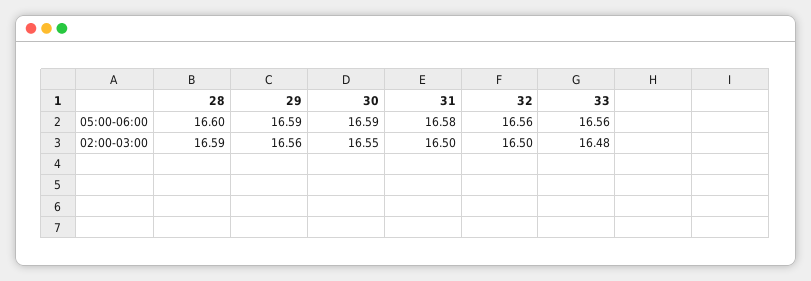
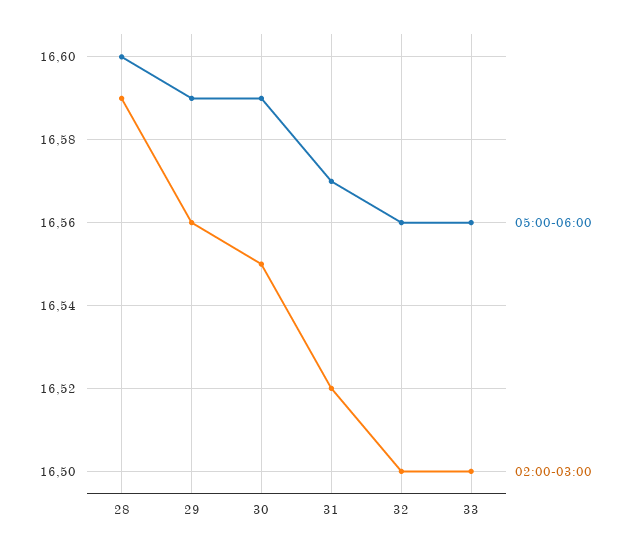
05:00-06:00, 31: 16.58 -> 16.57
02:00-03:00, 31: 16.5 -> 16.52
02:00-03:00, 33: 16.48 -> 16.5

